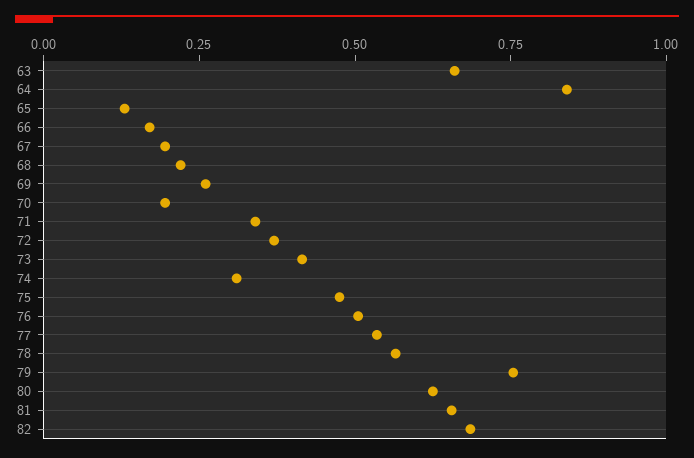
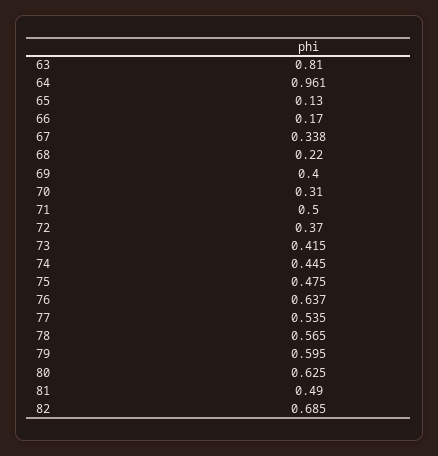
63: 0.65 -> 0.81
64: 0.85 -> 0.961
67: 0.2 -> 0.338
69: 0.25 -> 0.4
70: 0.2 -> 0.31
71: 0.35 -> 0.5
74: 0.3 -> 0.445
76: 0.5 -> 0.637
79: 0.75 -> 0.595
81: 0.65 -> 0.49

